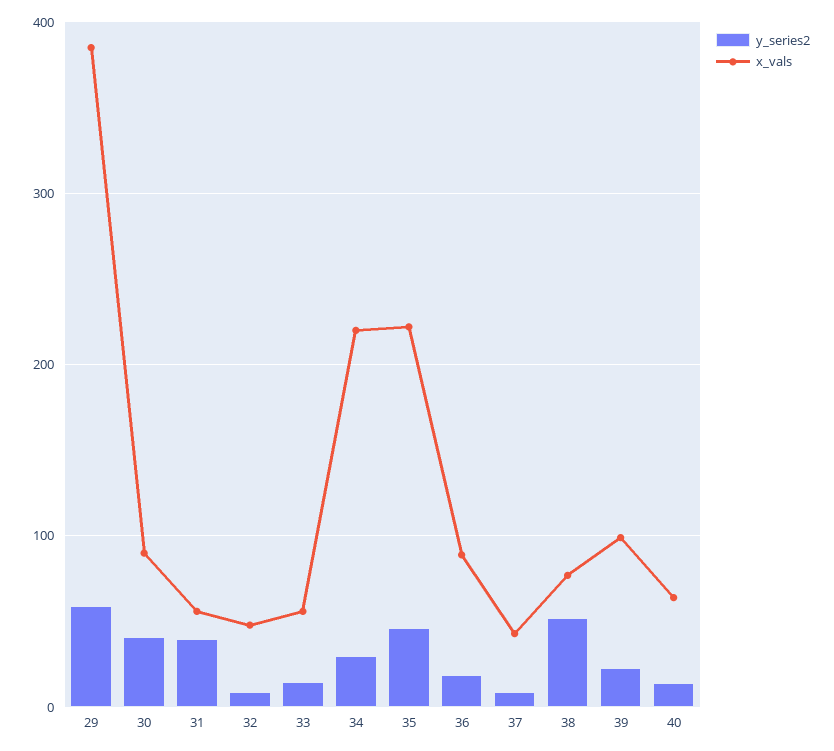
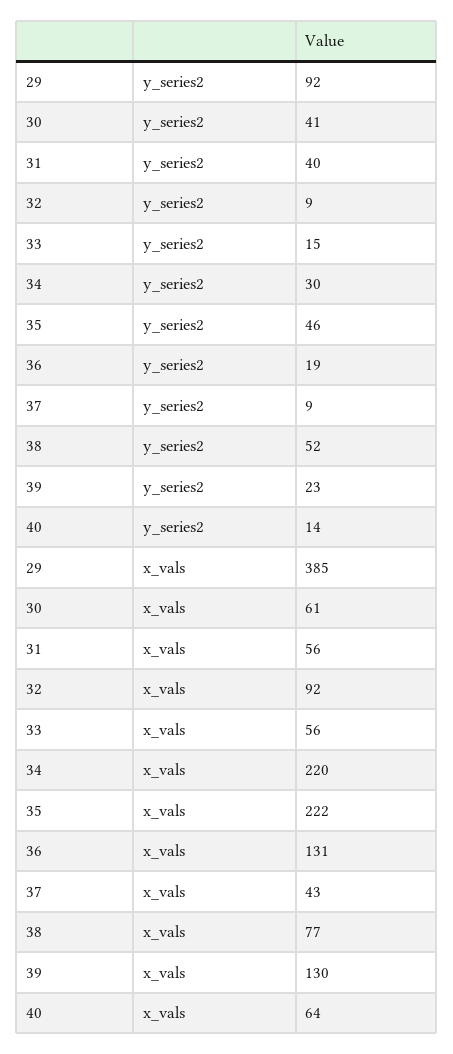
y_series2, 29: 60 -> 92
x_vals, 30: 90 -> 61
x_vals, 32: 50 -> 92
x_vals, 36: 90 -> 131
x_vals, 39: 100 -> 130

